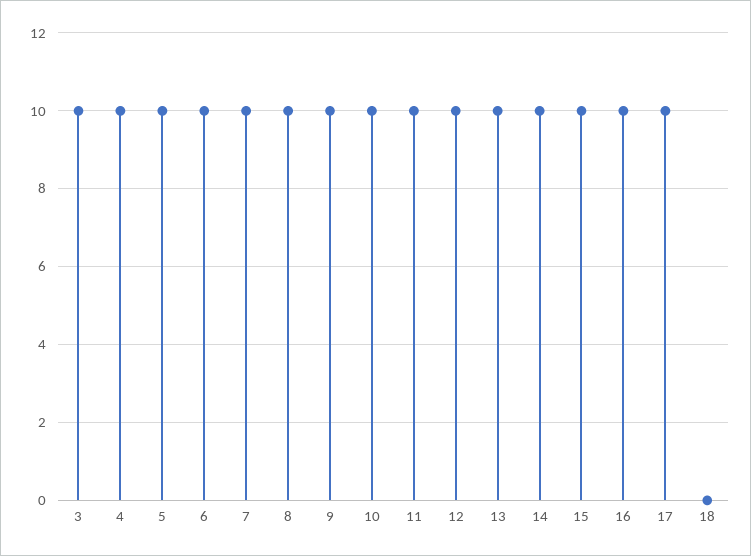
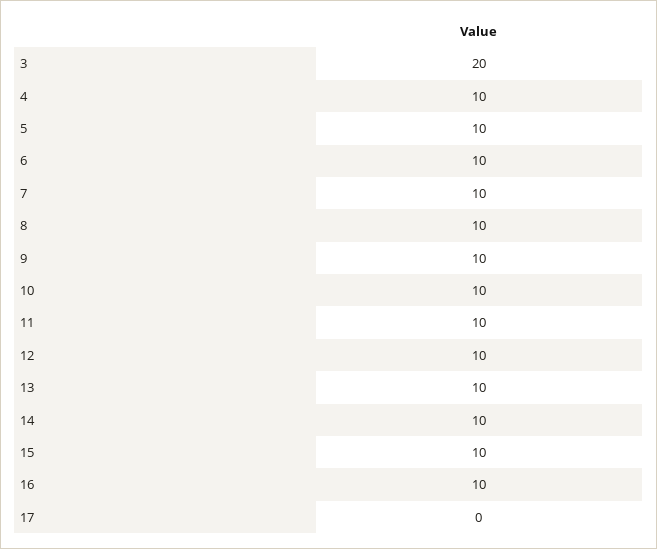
3: 10 -> 20
17: 10 -> 0
18: 0 -> none

